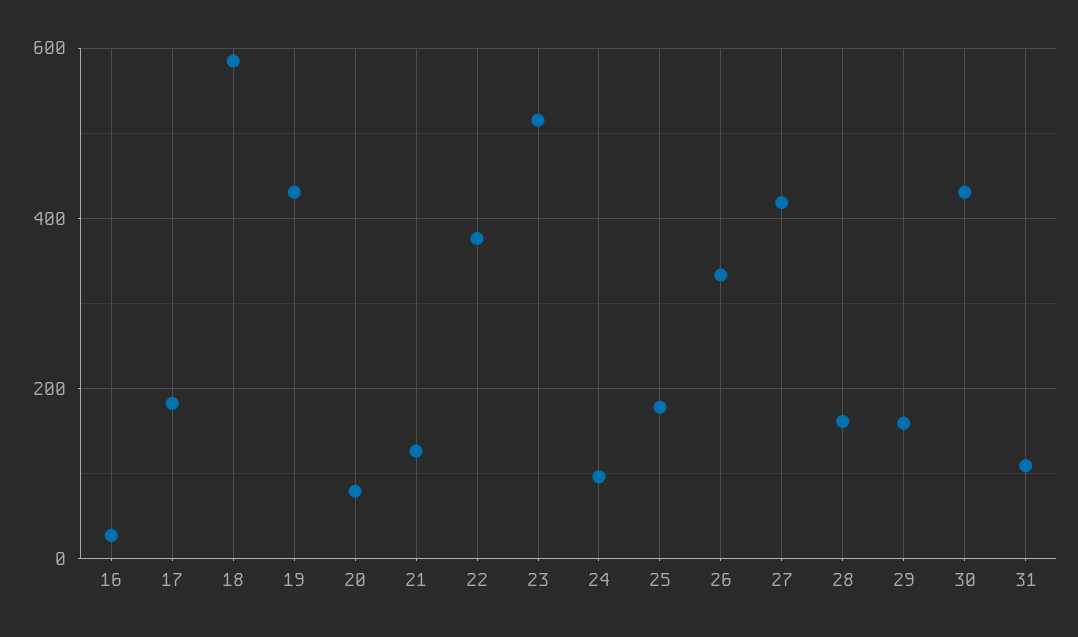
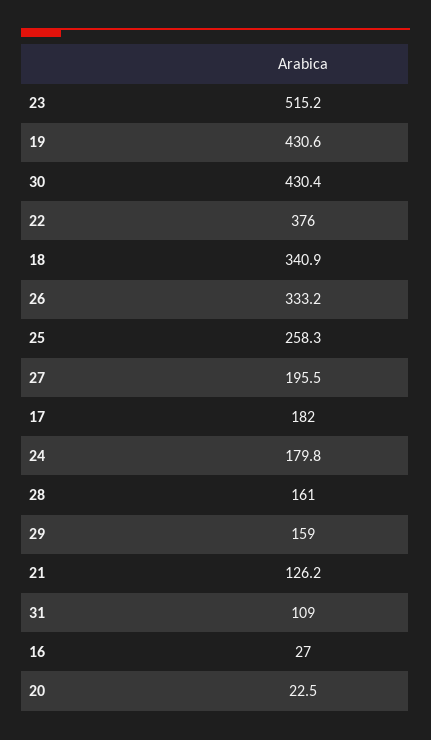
18: 580 -> 340.9
20: 80 -> 22.5
24: 100 -> 179.8
25: 180 -> 258.3
27: 420 -> 195.5

